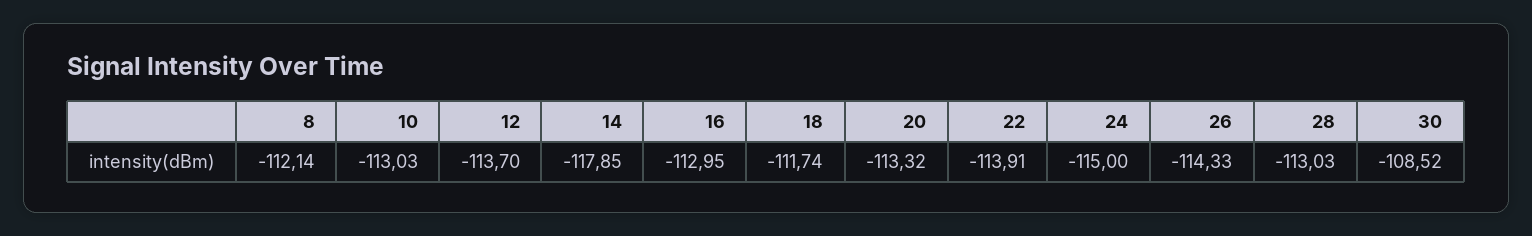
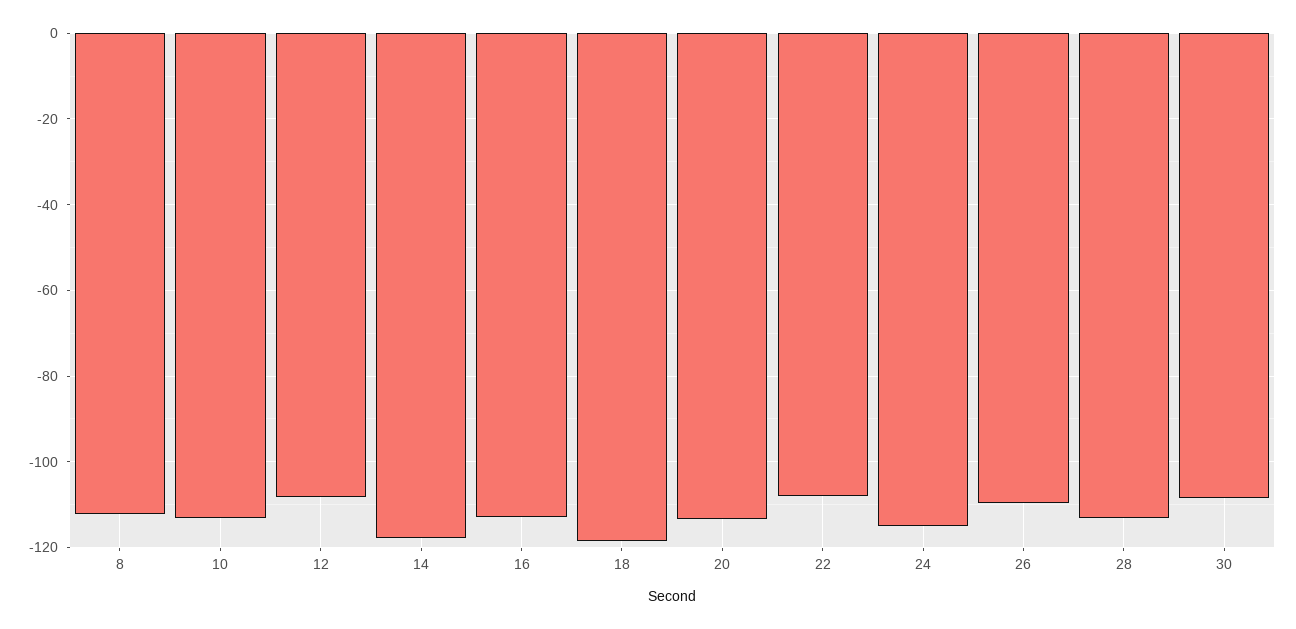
12: -113.7 -> -108
18: -111.74 -> -118
22: -113.91 -> -108
26: -114.33 -> -110

